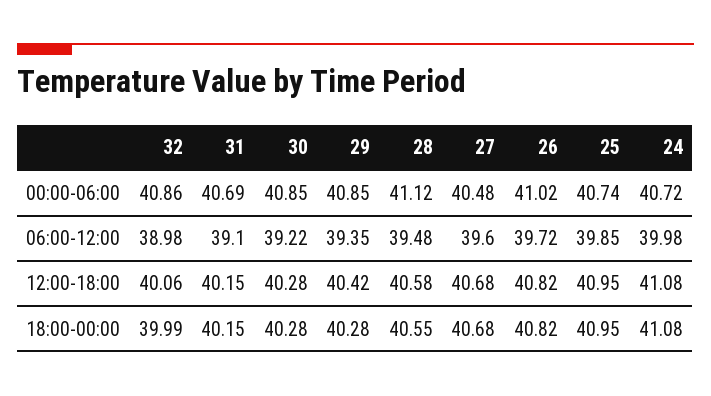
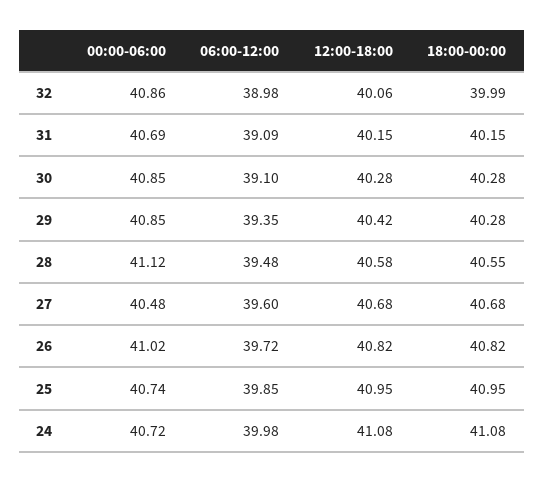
31, 06:00-12:00: 39.1 -> 39.09
30, 06:00-12:00: 39.22 -> 39.1

